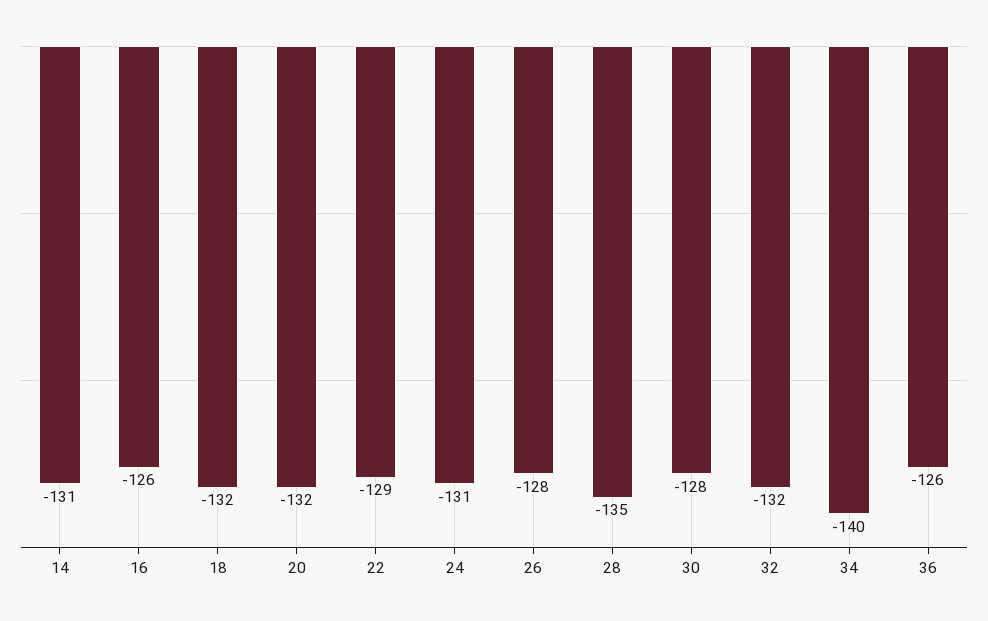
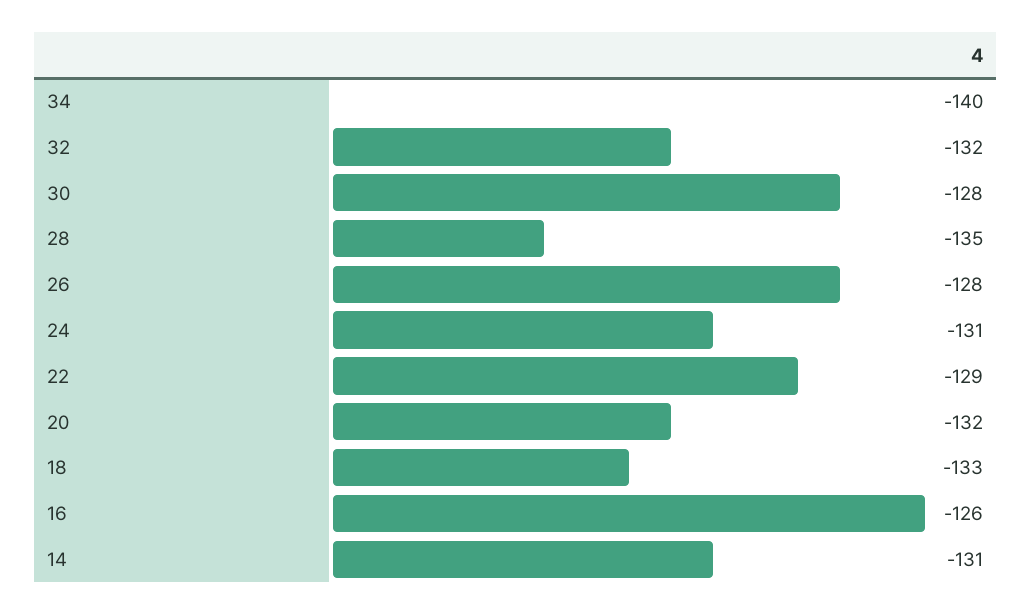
18: -132 -> -133
36: -126 -> none

